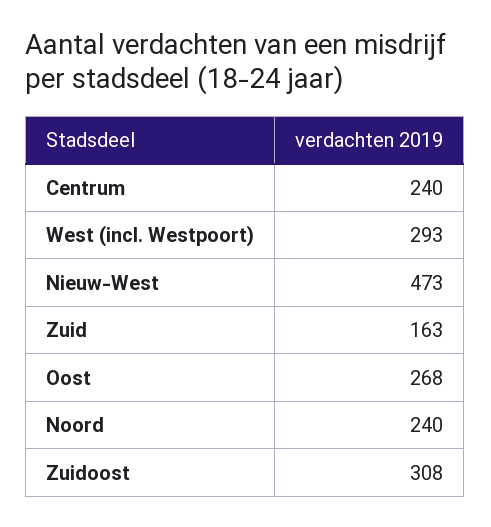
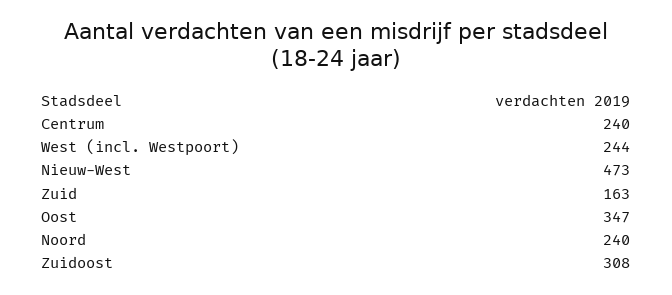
West (incl. Westpoort): 293 -> 244
Oost: 268 -> 347

